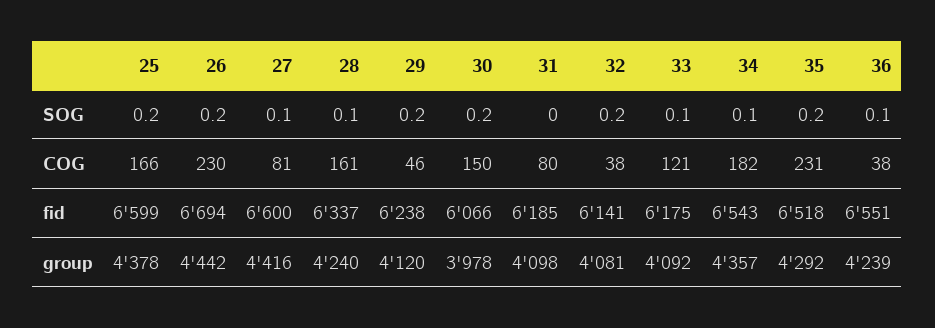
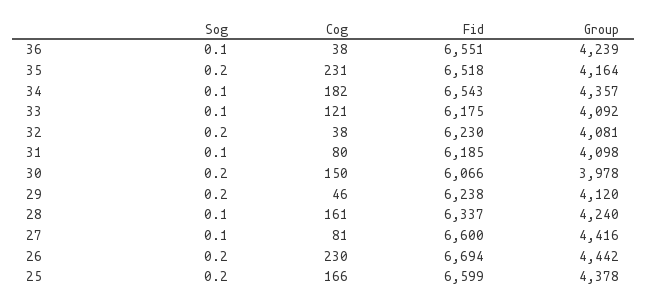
31, SOG: 0 -> 0.1
32, fid: 6141 -> 6230
35, group: 4292 -> 4164

